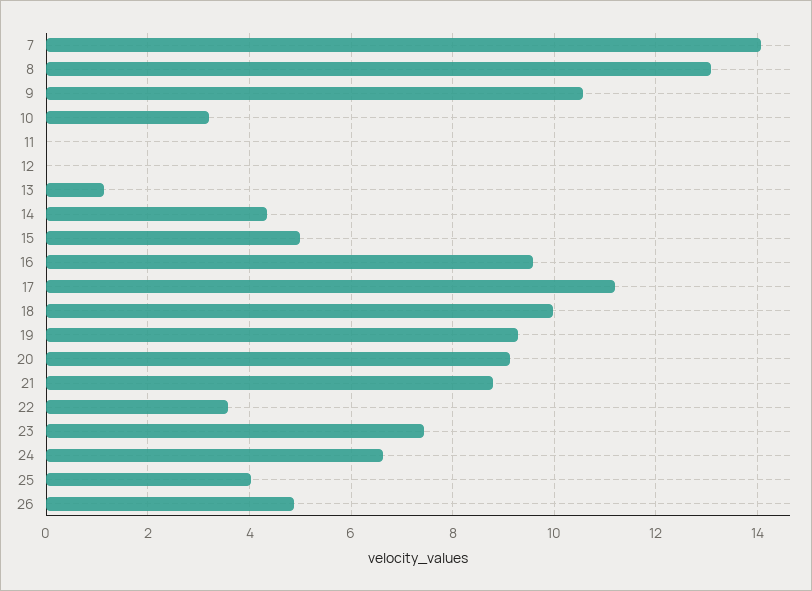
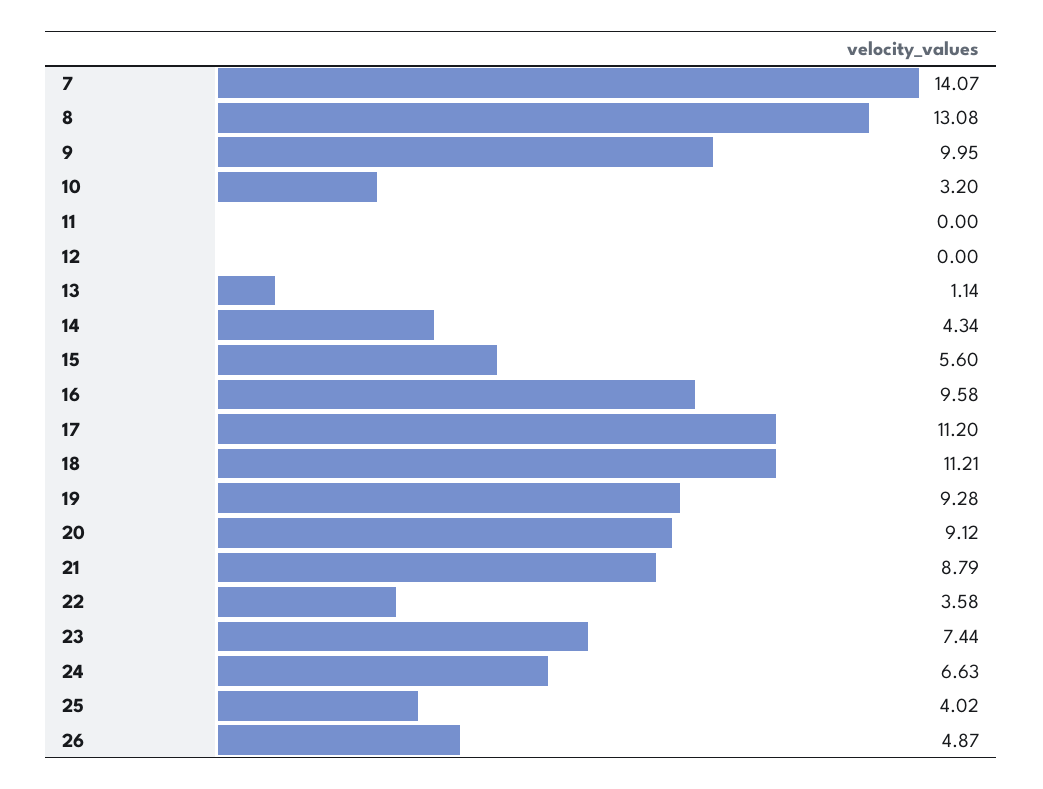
9: 10.6 -> 9.95
15: 5 -> 5.6
18: 10 -> 11.21

